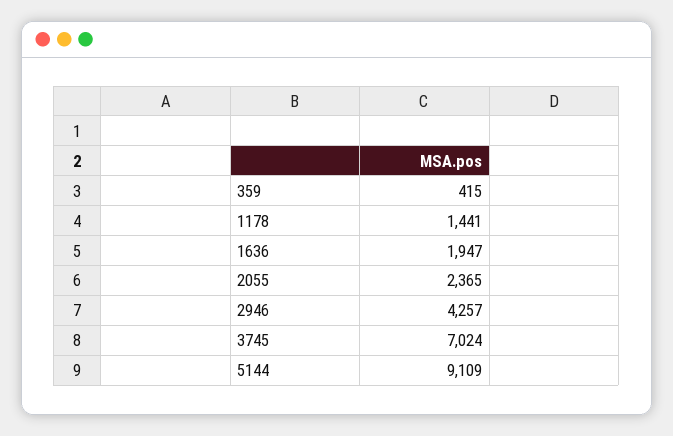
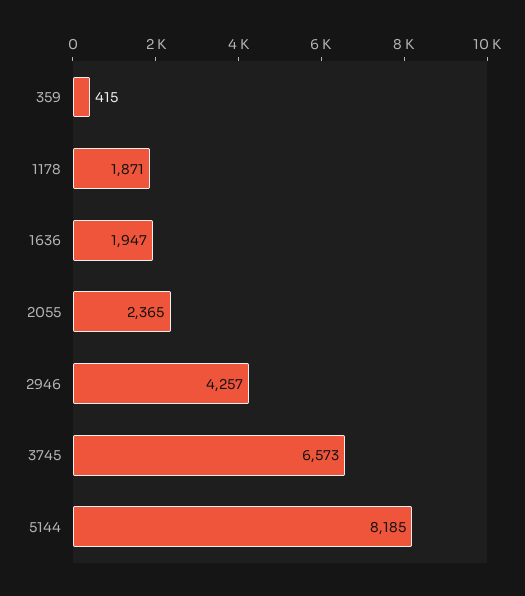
1178: 1441 -> 1871
3745: 7024 -> 6573
5144: 9109 -> 8185

